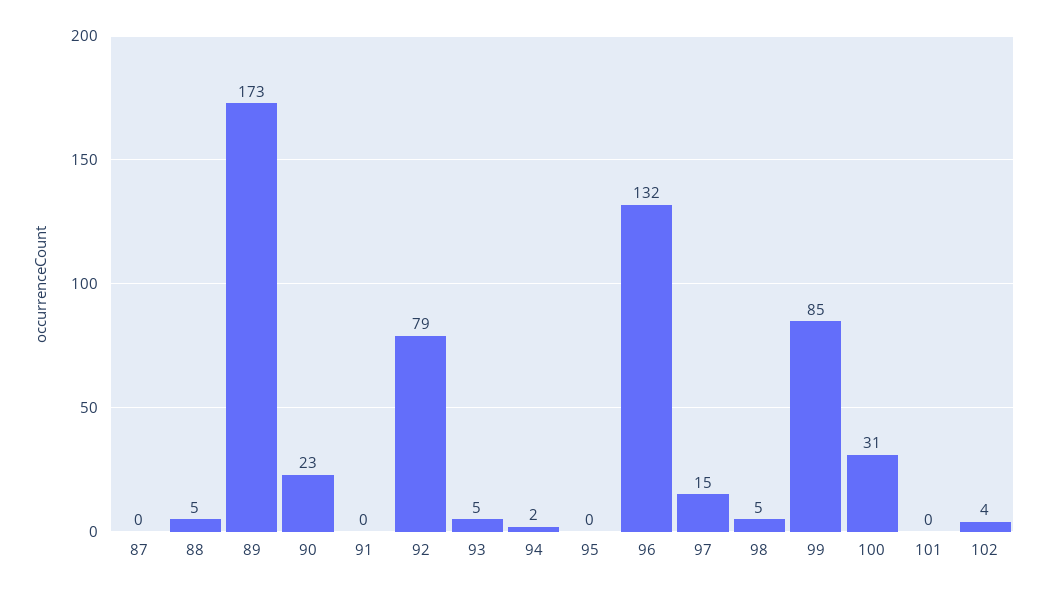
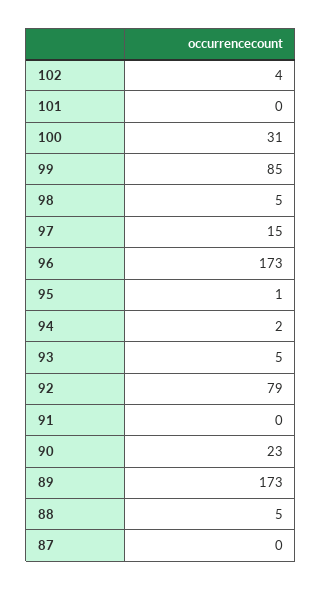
95: 0 -> 1
96: 132 -> 173

